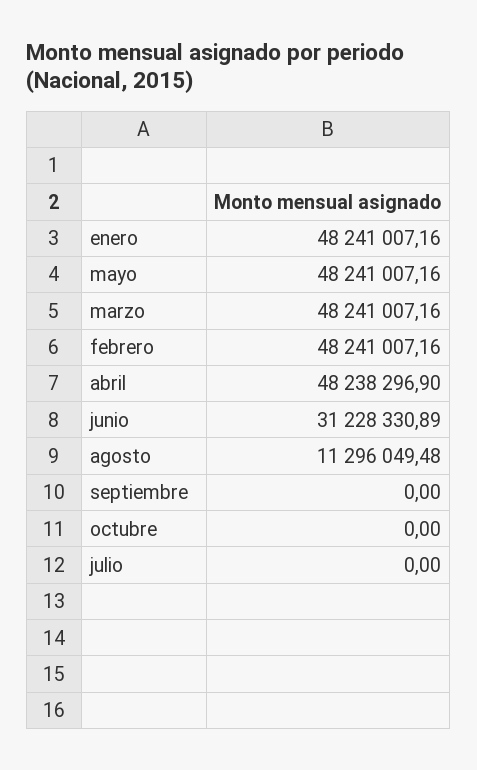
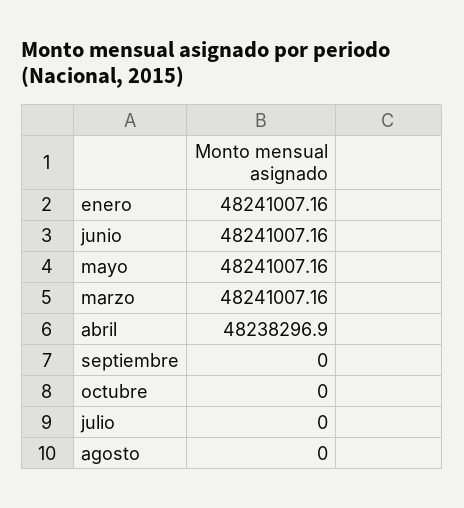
febrero: 48241007.16 -> none
junio: 31228330.89 -> 48241007.16
agosto: 11296049.48 -> 0

